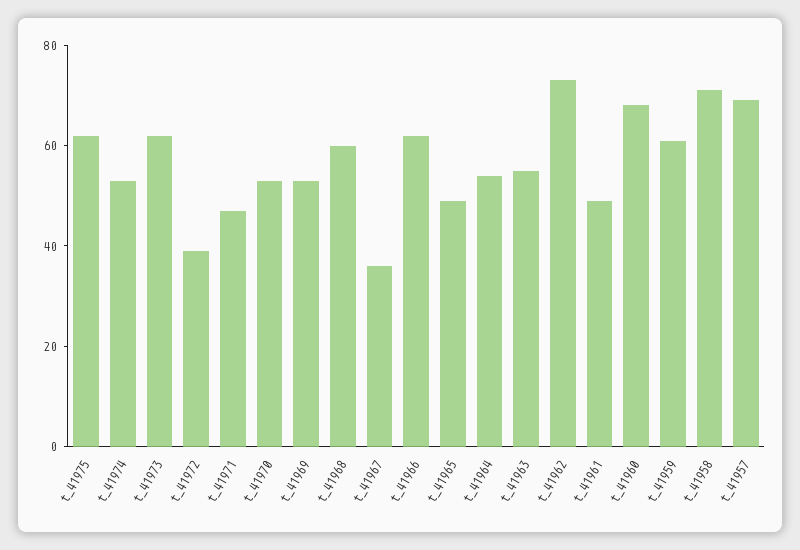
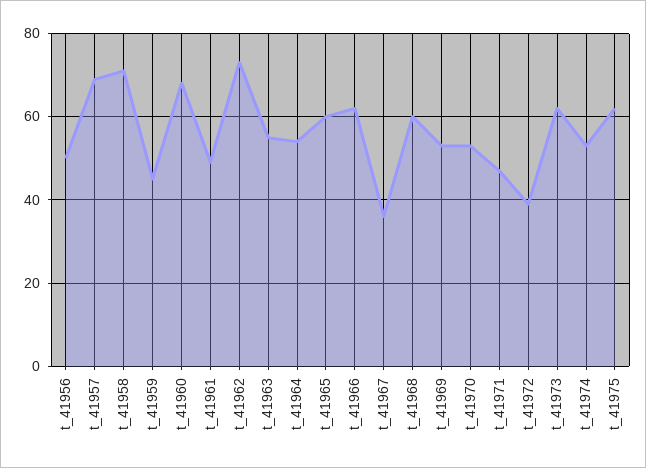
t_41965: 50 -> 60
t_41959: 60 -> 45
t_41956: none -> 50

